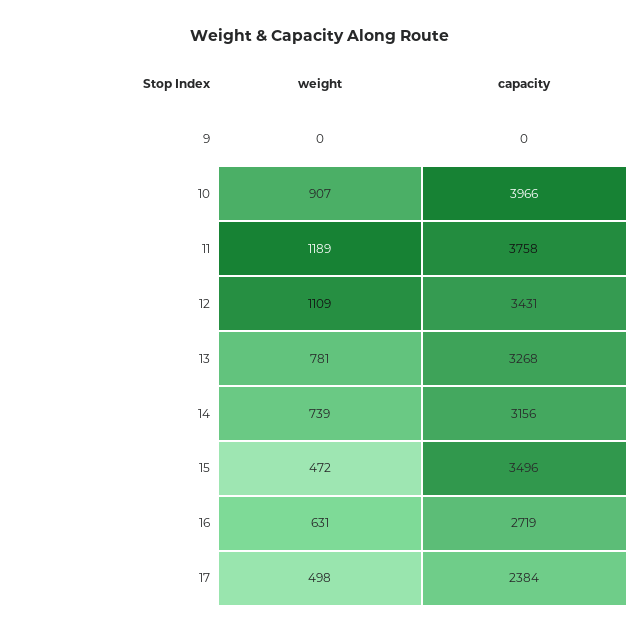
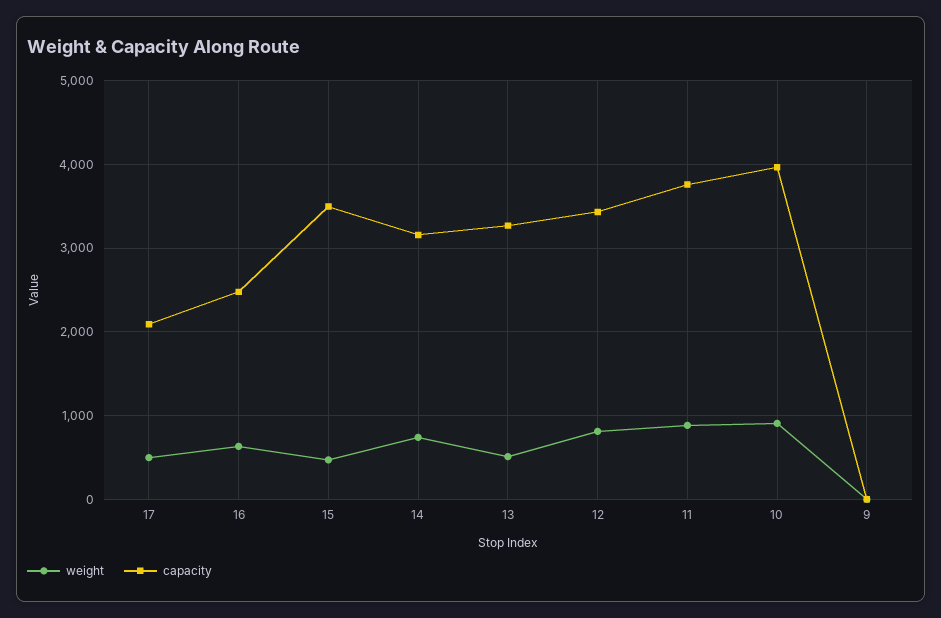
weight, 11: 1189 -> 900
weight, 12: 1109 -> 800
weight, 13: 781 -> 500
capacity, 16: 2719 -> 2500
capacity, 17: 2384 -> 2100

